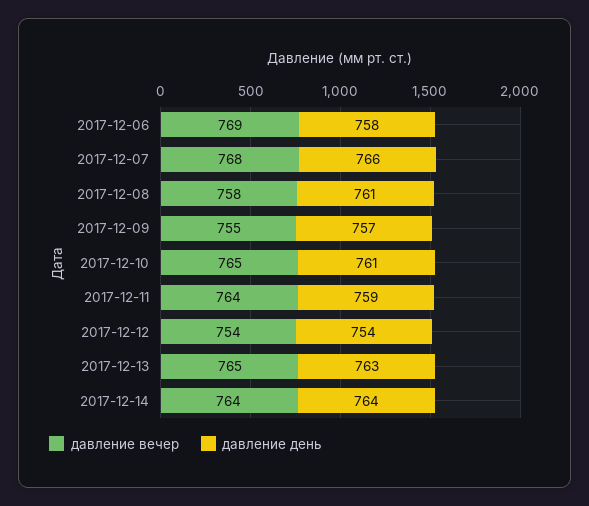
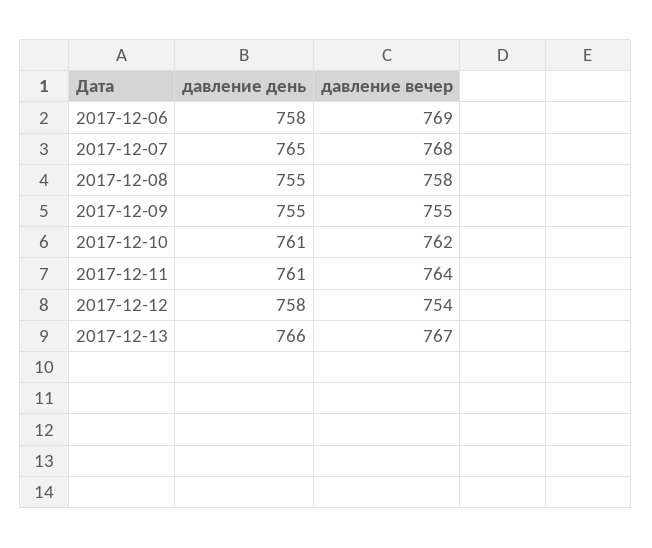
давление день, 2017-12-07: 766 -> 765
давление день, 2017-12-08: 761 -> 755
давление день, 2017-12-09: 757 -> 755
давление вечер, 2017-12-10: 765 -> 762
давление день, 2017-12-11: 759 -> 761
давление день, 2017-12-12: 754 -> 758
давление вечер, 2017-12-13: 765 -> 767
давление день, 2017-12-13: 763 -> 766
давление вечер, 2017-12-14: 764 -> none
давление день, 2017-12-14: 764 -> none

